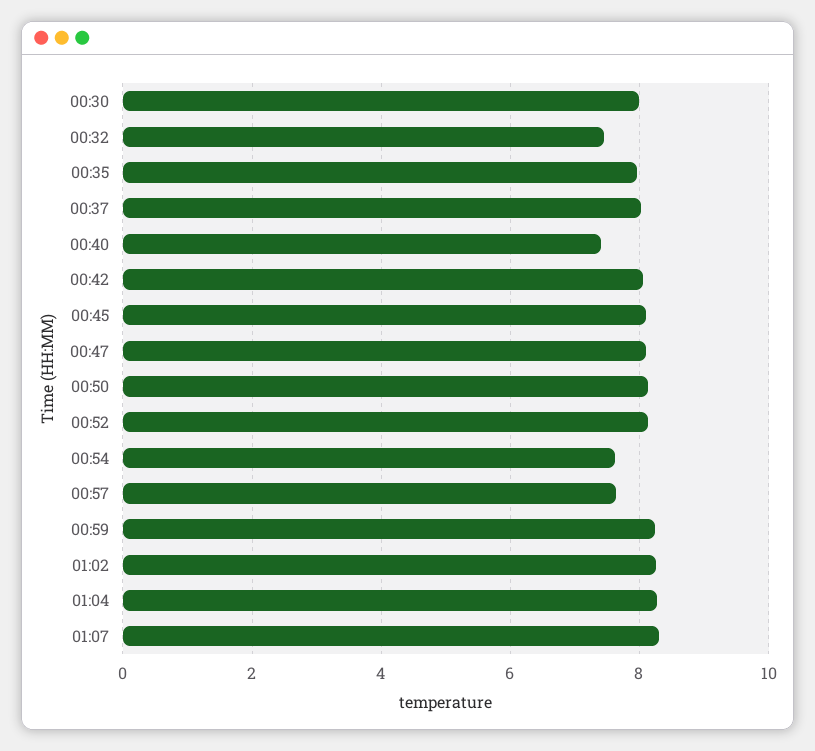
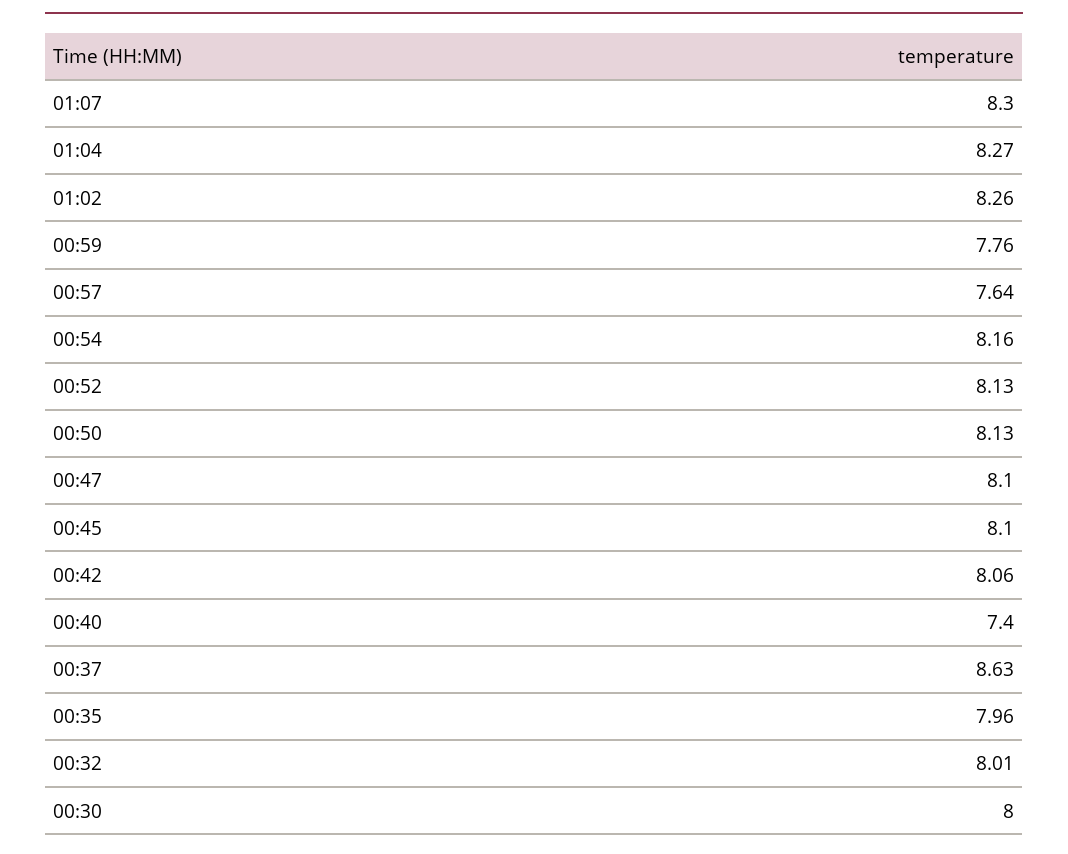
00:32: 7.4 -> 8.01
00:37: 8 -> 8.63
00:54: 7.6 -> 8.16
00:59: 8.2 -> 7.76

